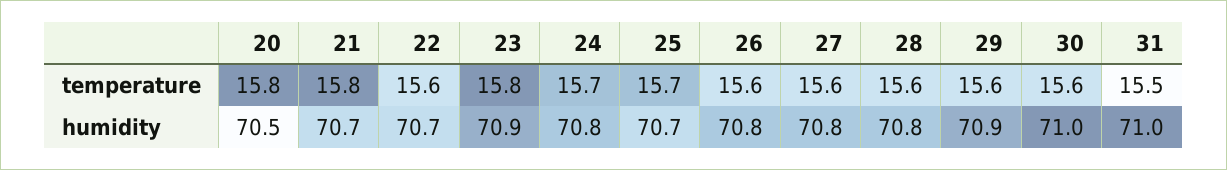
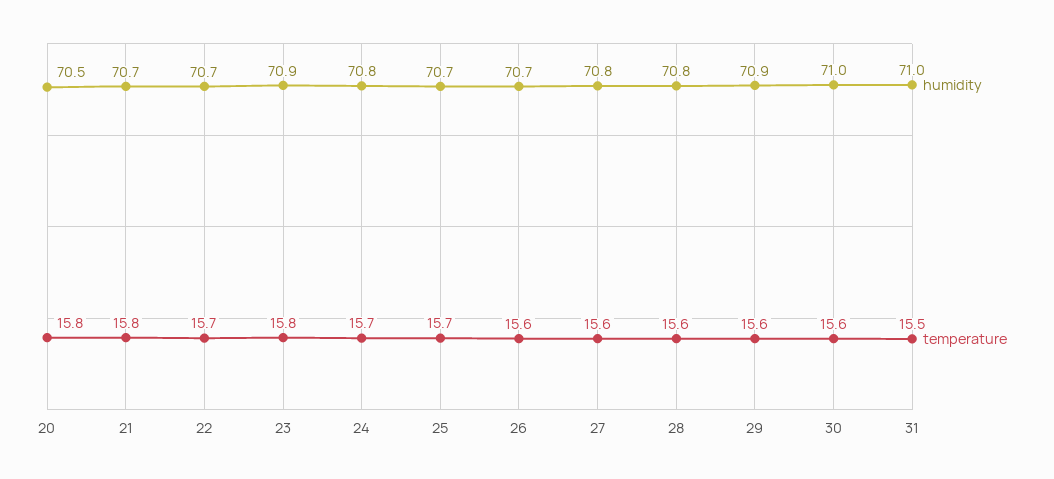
temperature, 22: 15.6 -> 15.7
humidity, 26: 70.8 -> 70.7

